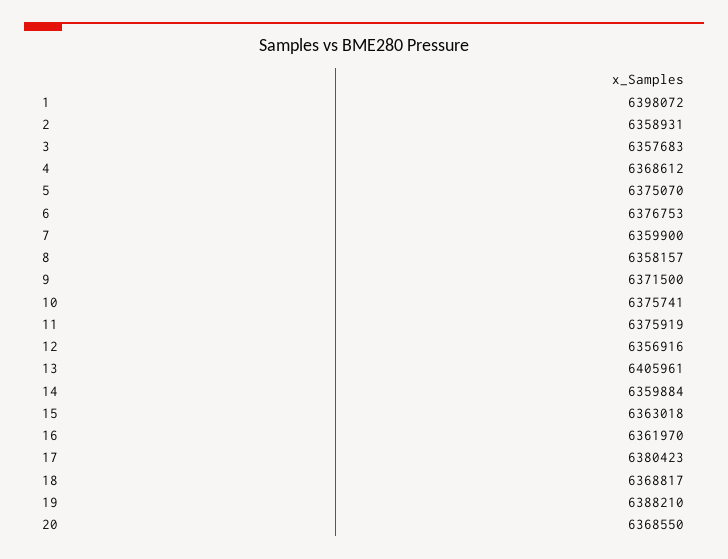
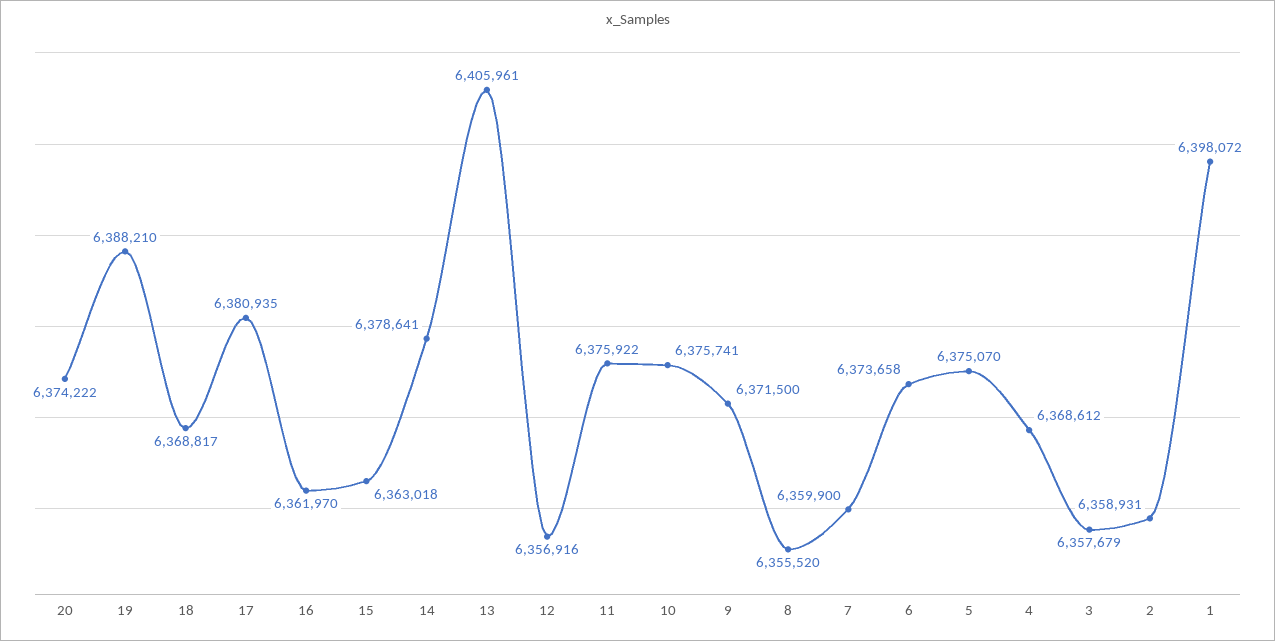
3: 6357683 -> 6357679
6: 6376753 -> 6373658
8: 6358157 -> 6355520
11: 6375919 -> 6375922
14: 6359884 -> 6378641
17: 6380423 -> 6380935
20: 6368550 -> 6374222

